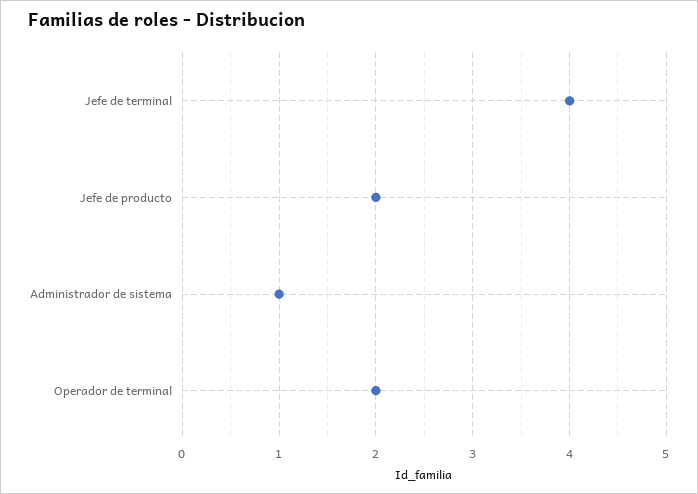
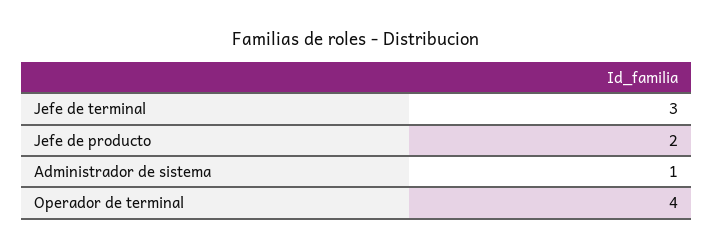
Jefe de terminal: 4 -> 3
Operador de terminal: 2 -> 4

